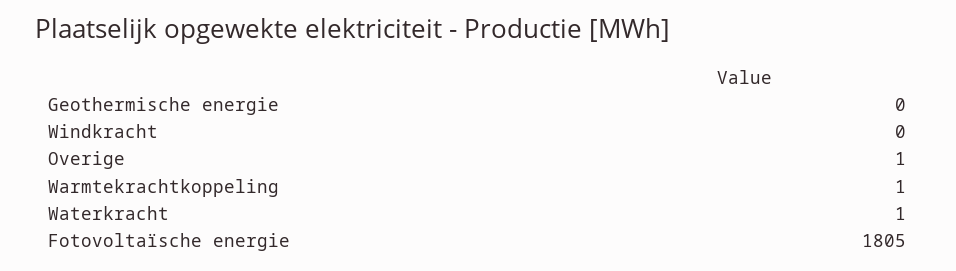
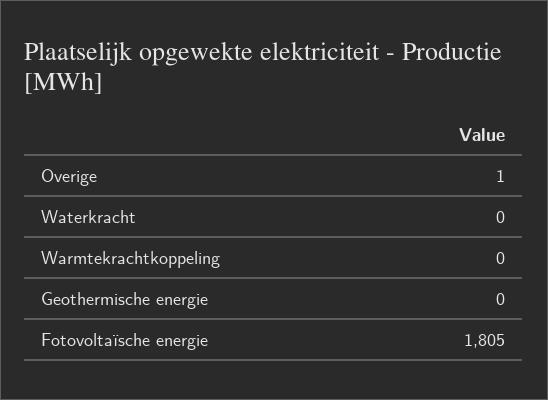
Windkracht: 0 -> none
Warmtekrachtkoppeling: 1 -> 0
Waterkracht: 1 -> 0

